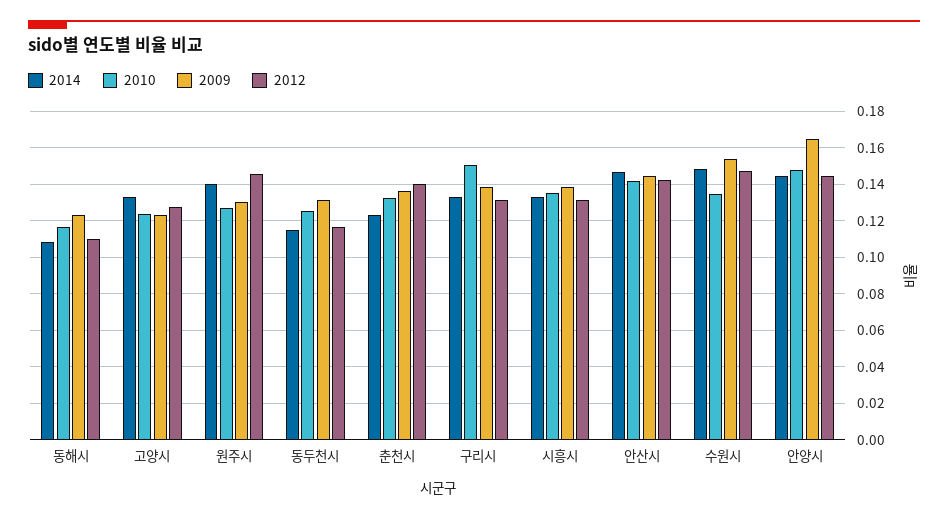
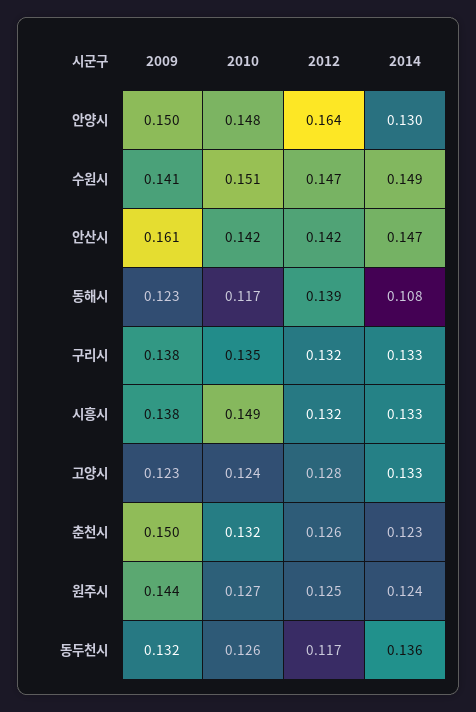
2012, 동해시: 0.11 -> 0.139
2014, 원주시: 0.14 -> 0.124
2009, 원주시: 0.13 -> 0.144
2012, 원주시: 0.145 -> 0.125
2014, 동두천시: 0.115 -> 0.136
2009, 춘천시: 0.135 -> 0.15
2012, 춘천시: 0.14 -> 0.126
2010, 구리시: 0.15 -> 0.135
2010, 시흥시: 0.135 -> 0.149
2009, 안산시: 0.145 -> 0.161
2010, 수원시: 0.135 -> 0.151
2009, 수원시: 0.155 -> 0.141
2014, 안양시: 0.145 -> 0.13
2009, 안양시: 0.165 -> 0.15
2012, 안양시: 0.145 -> 0.164

